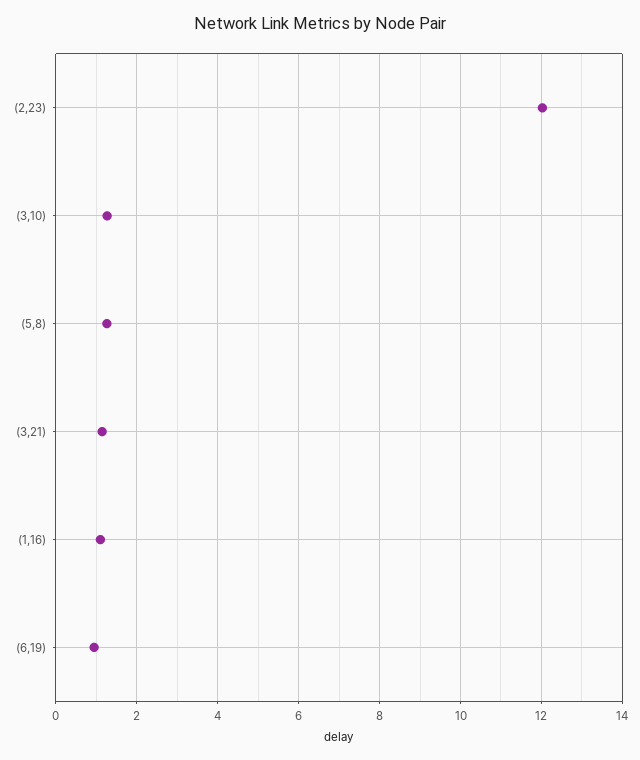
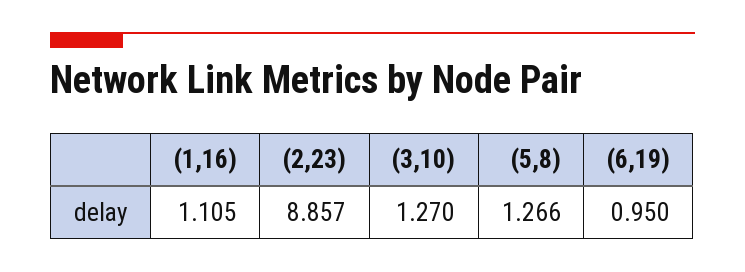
(2,23): 12 -> 8.857
(3,21): 1.2 -> none

